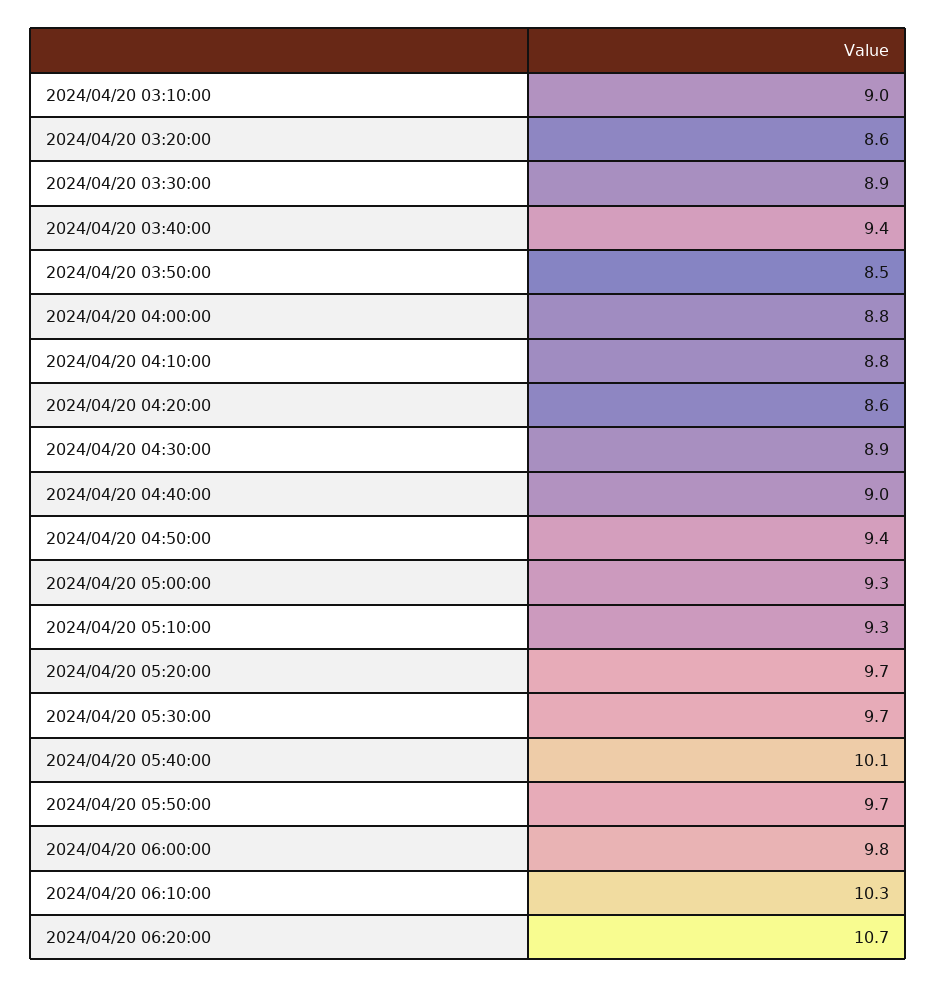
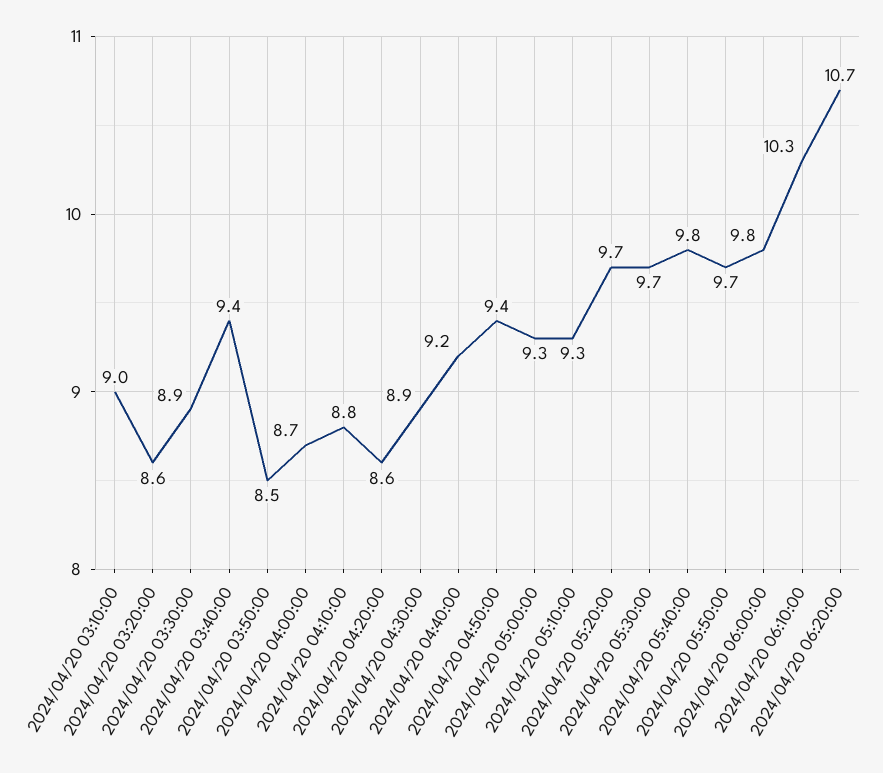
2024/04/20 04:00:00: 8.8 -> 8.7
2024/04/20 04:40:00: 9 -> 9.2
2024/04/20 05:40:00: 10.1 -> 9.8

